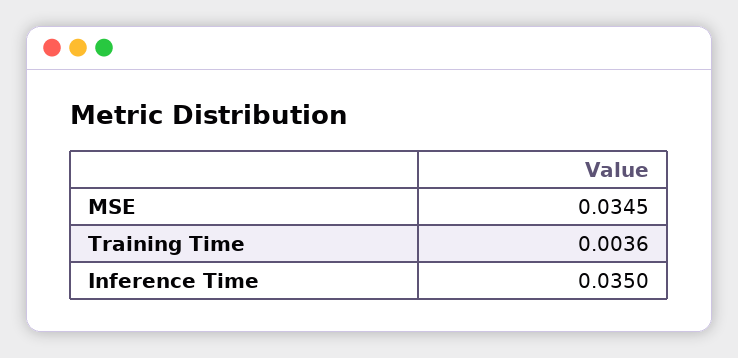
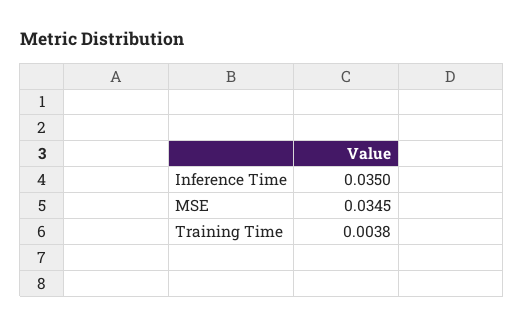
Training Time: 0.0036 -> 0.0038

